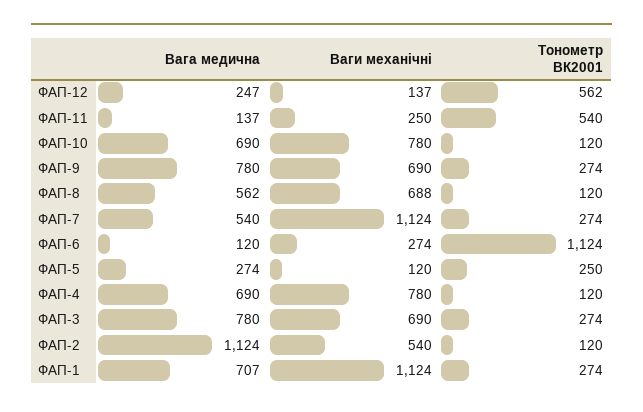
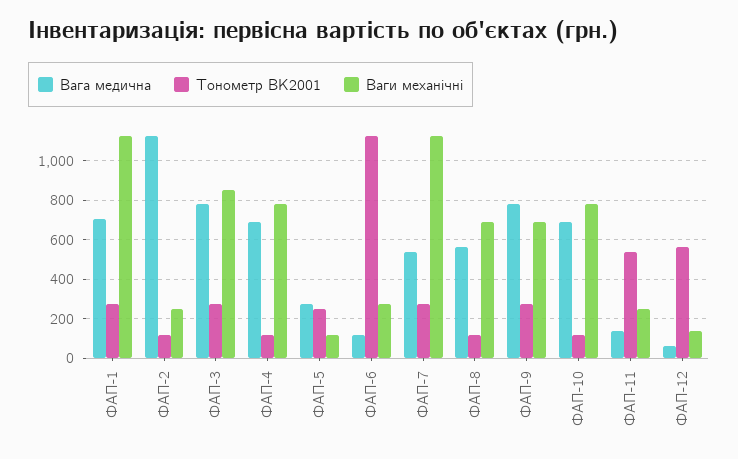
Вага медична, ФАП-12: 247 -> 50
Ваги механічні, ФАП-3: 690 -> 850
Ваги механічні, ФАП-2: 540 -> 250

